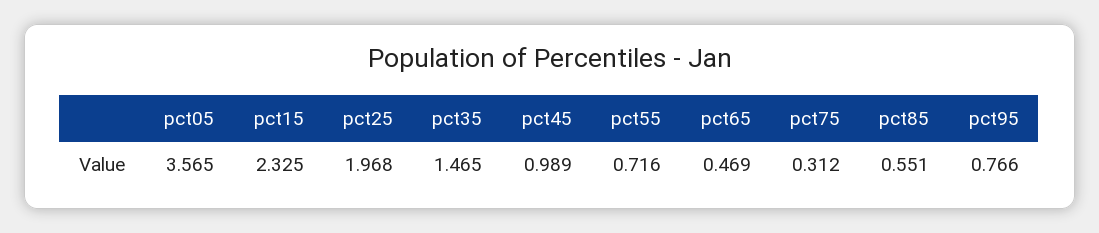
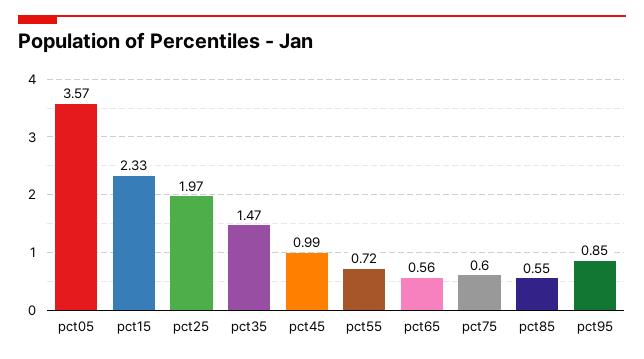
pct65: 0.469 -> 0.56
pct75: 0.312 -> 0.6
pct95: 0.766 -> 0.85

